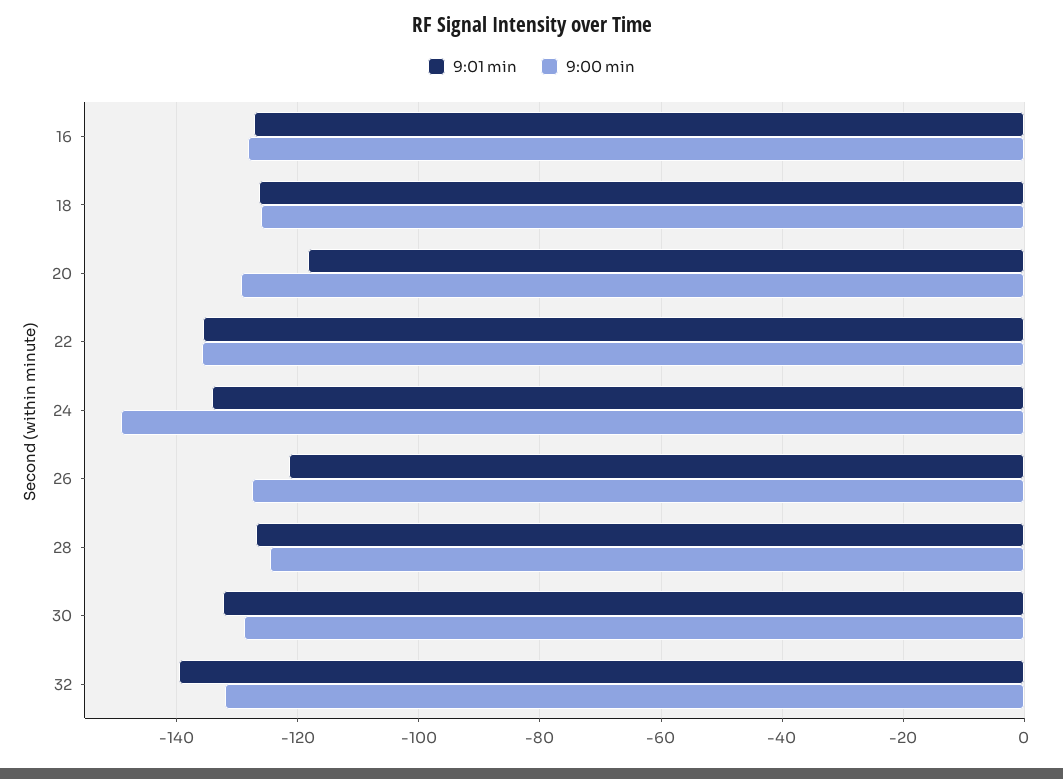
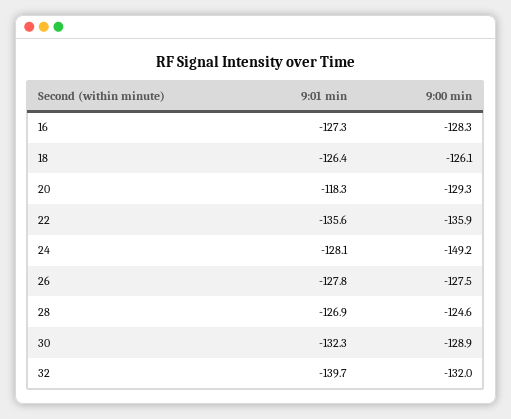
9:01 min, 24: -134 -> -128.1
9:01 min, 26: -122 -> -127.8

